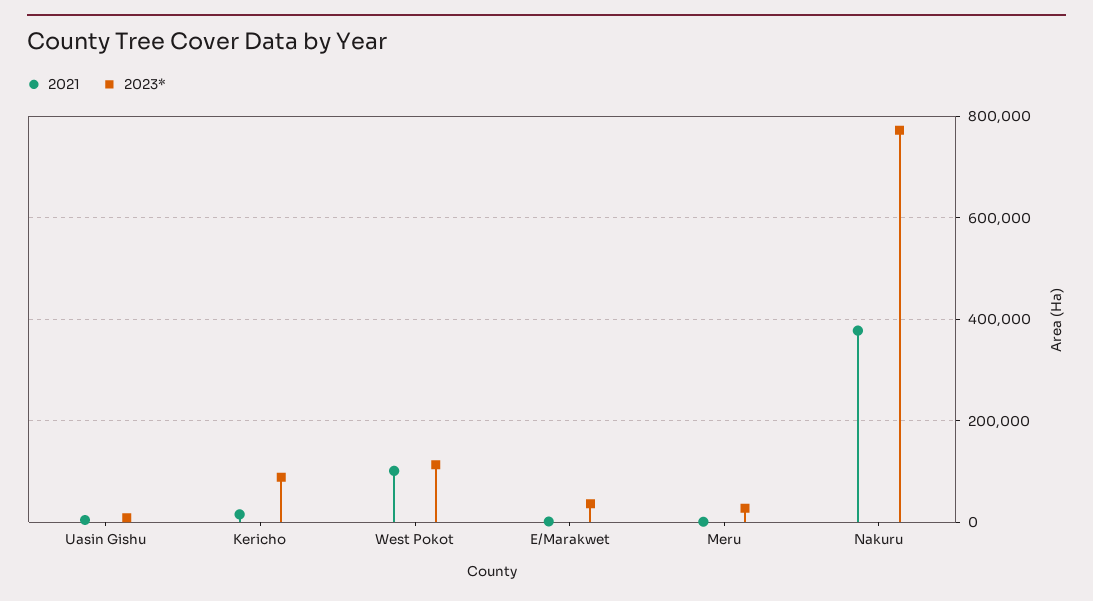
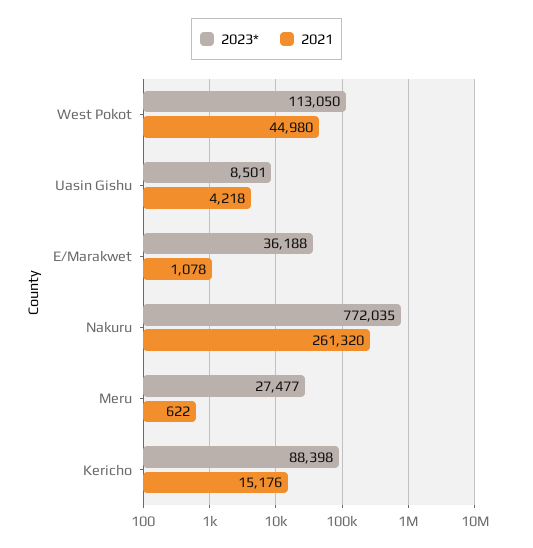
2021, West Pokot: 100000 -> 44980
2021, Nakuru: 380000 -> 261320

